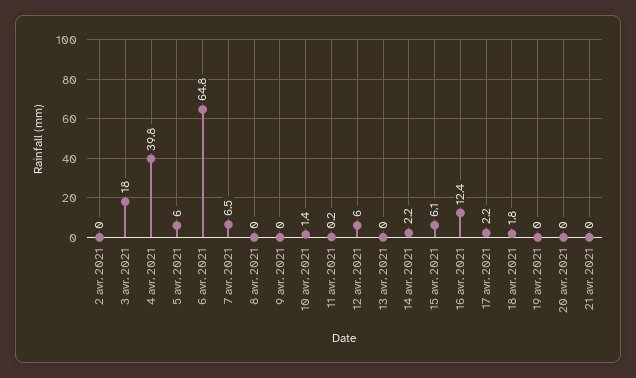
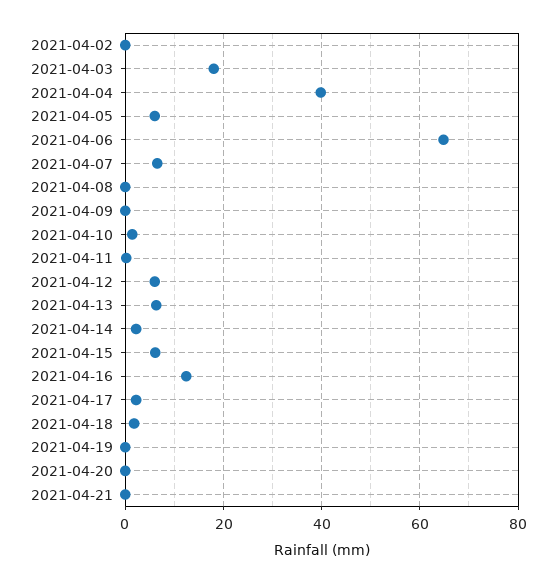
13 avr. 2021: 0 -> 6

